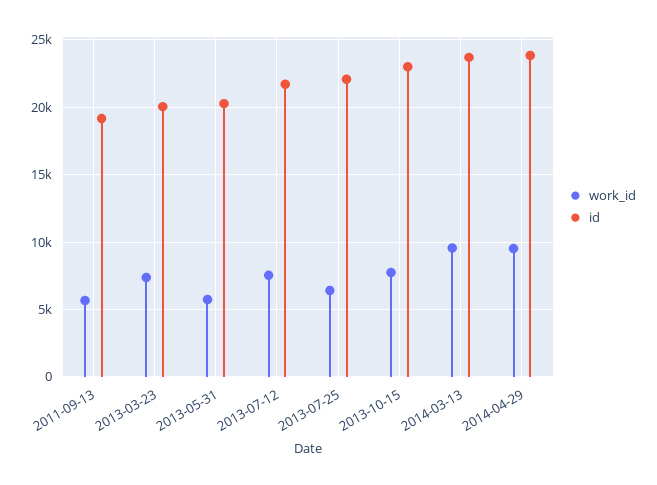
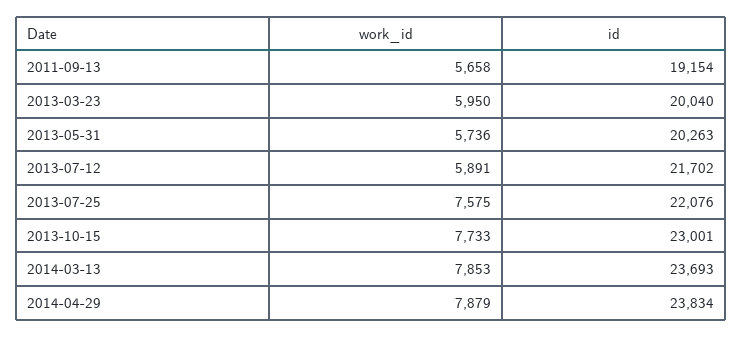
work_id, 2013-03-23: 7500 -> 5950
work_id, 2013-07-12: 7500 -> 5891
work_id, 2013-07-25: 6500 -> 7575
work_id, 2014-03-13: 9500 -> 7853
work_id, 2014-04-29: 9500 -> 7879

